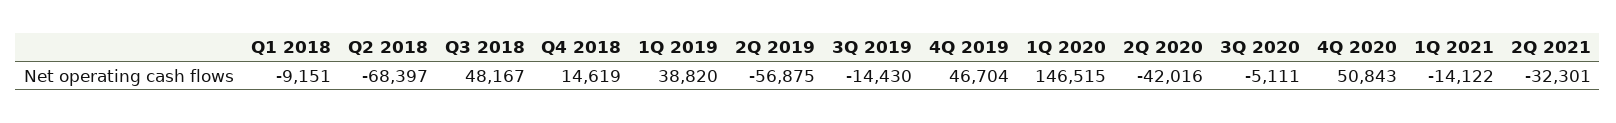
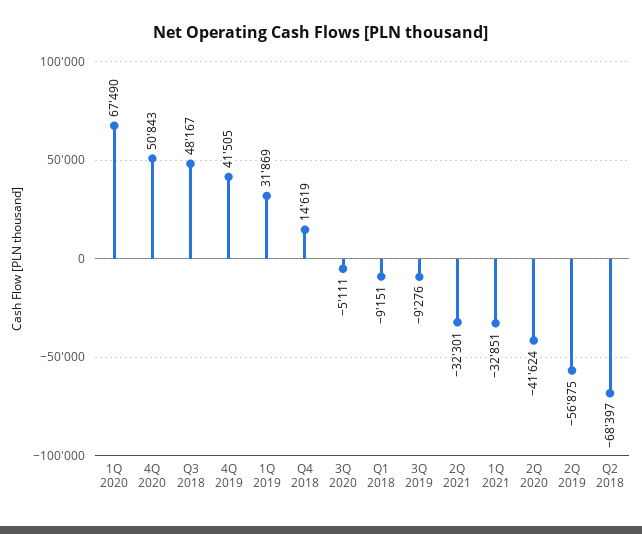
1Q 2019: 38820 -> 31869
3Q 2019: -14430 -> -9276
4Q 2019: 46704 -> 41505
1Q 2020: 146515 -> 67490
2Q 2020: -42016 -> -41624
1Q 2021: -14122 -> -32851

